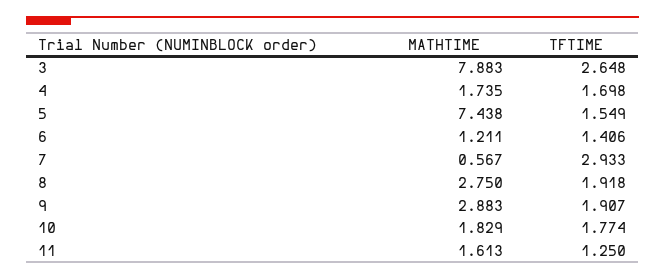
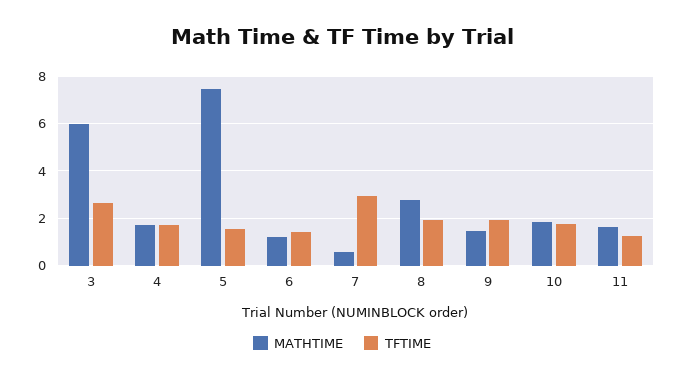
MATHTIME, 3: 7.883 -> 6
MATHTIME, 9: 2.883 -> 1.5

